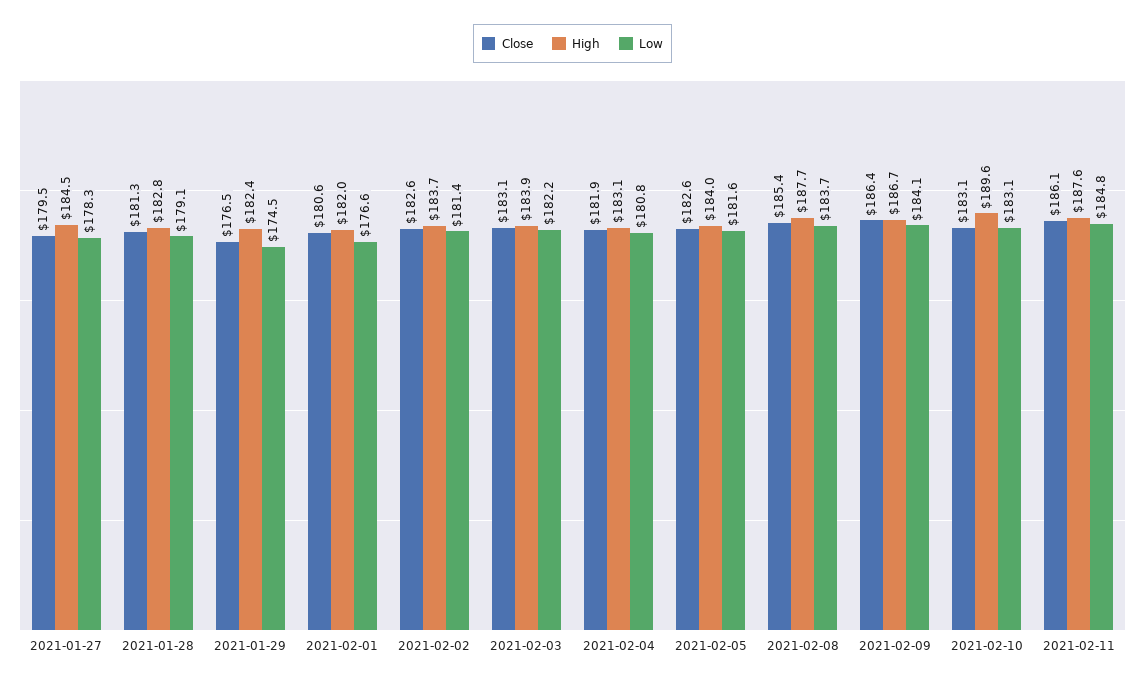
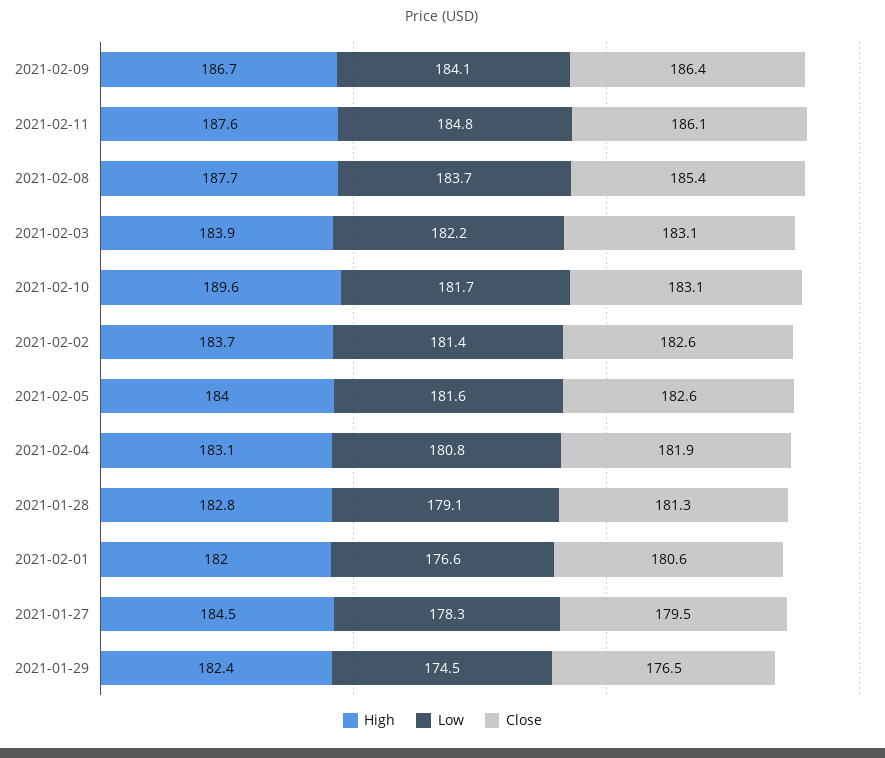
Low, 2021-02-10: 183.1 -> 181.7

